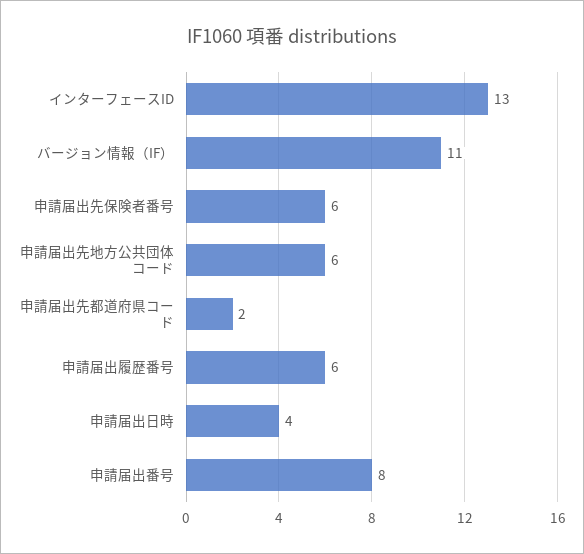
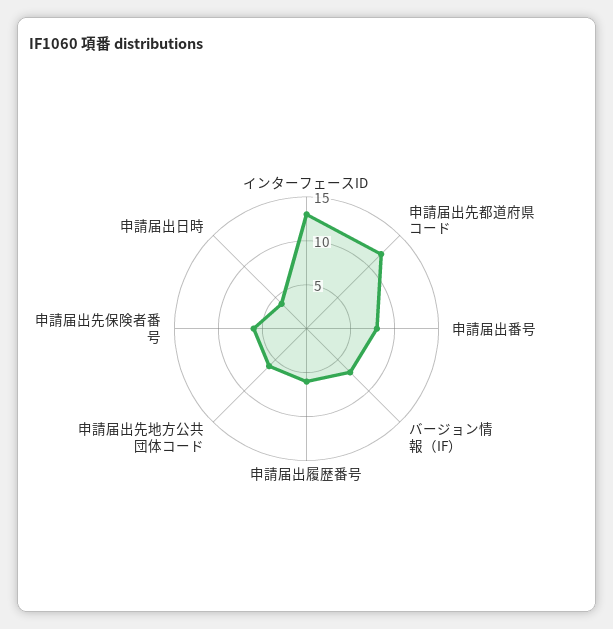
バージョン情報（IF）: 11 -> 7
申請届出先都道府県コード: 2 -> 12

